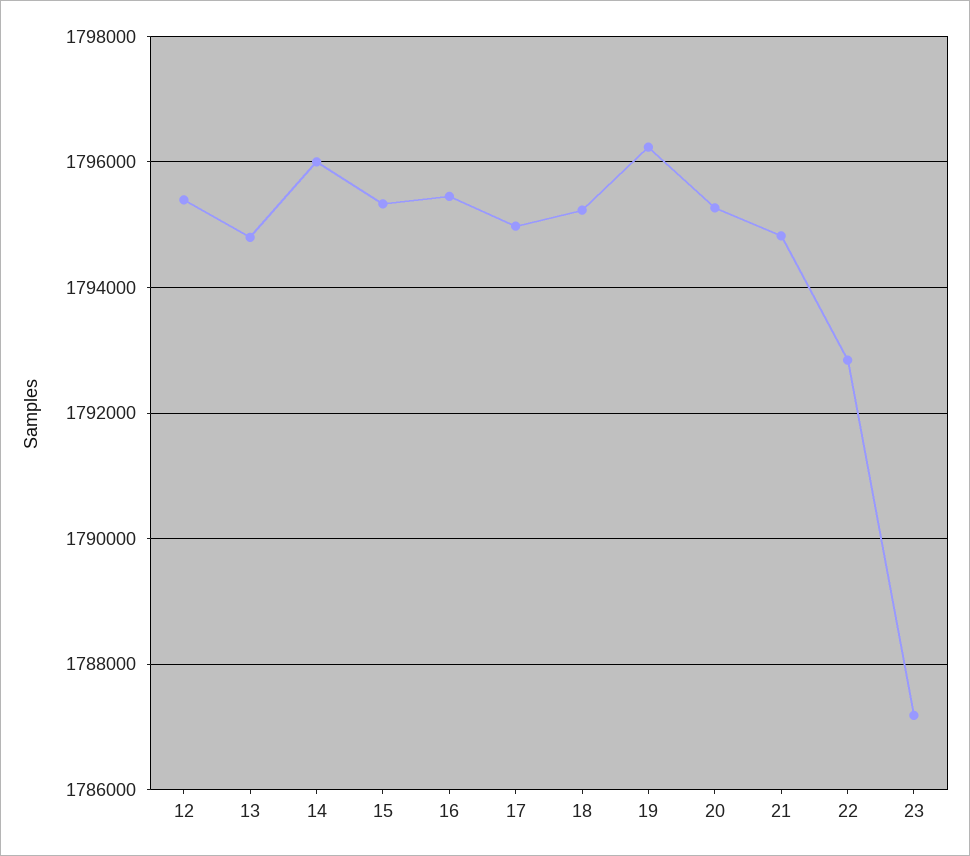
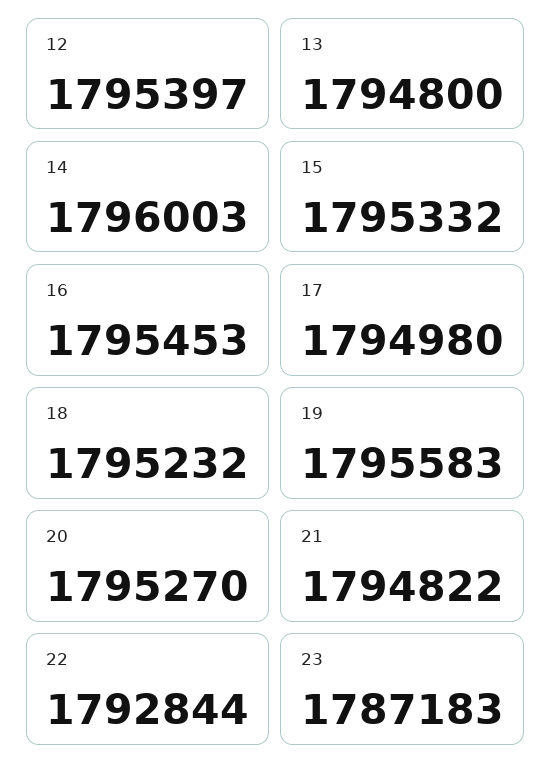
19: 1796200 -> 1795583

